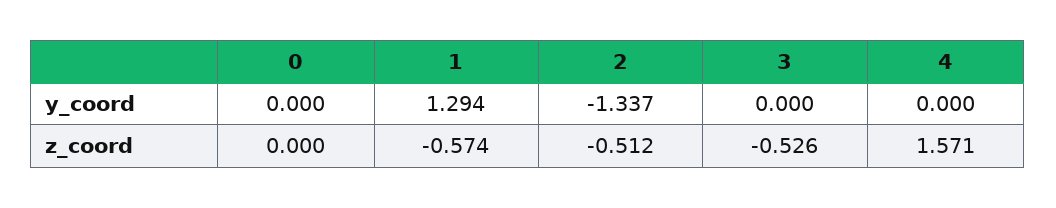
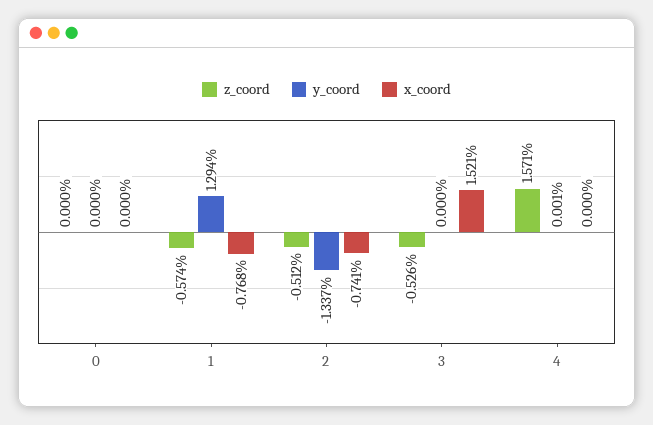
y_coord, 4: 0 -> 0.001
x_coord, 0: none -> 0
x_coord, 1: none -> -0.768
x_coord, 2: none -> -0.741
x_coord, 3: none -> 1.521
x_coord, 4: none -> 0

